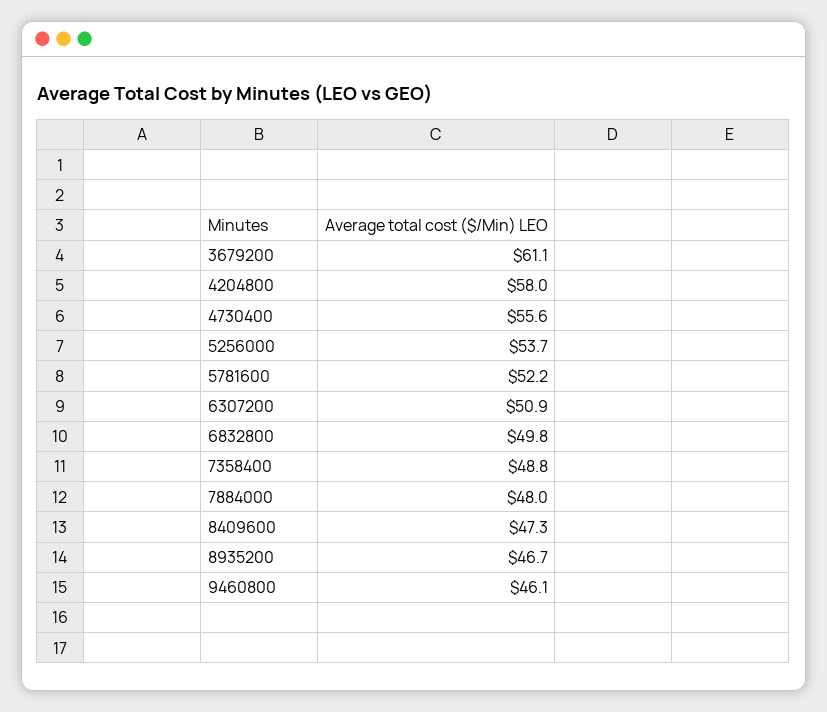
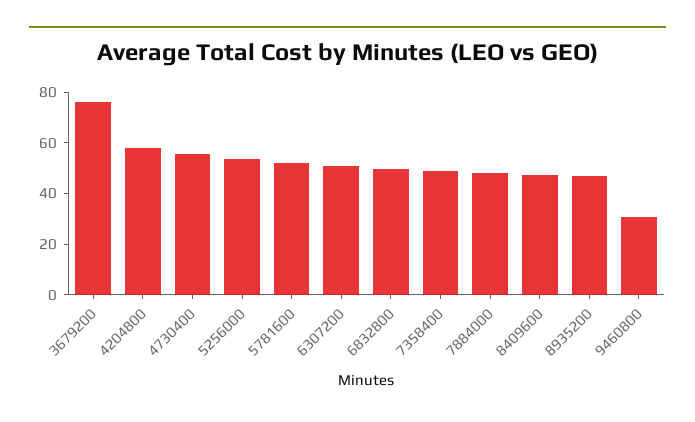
3679200: 61.1 -> 75
9460800: 46.1 -> 30

